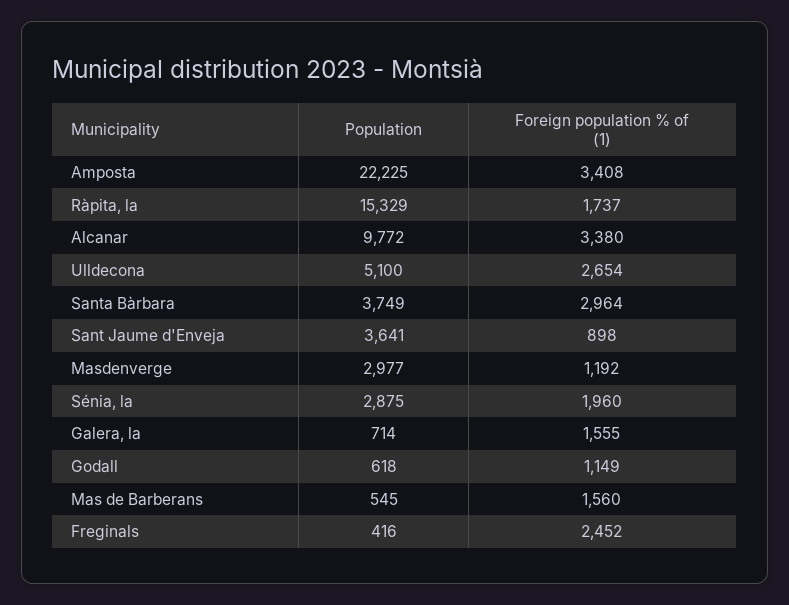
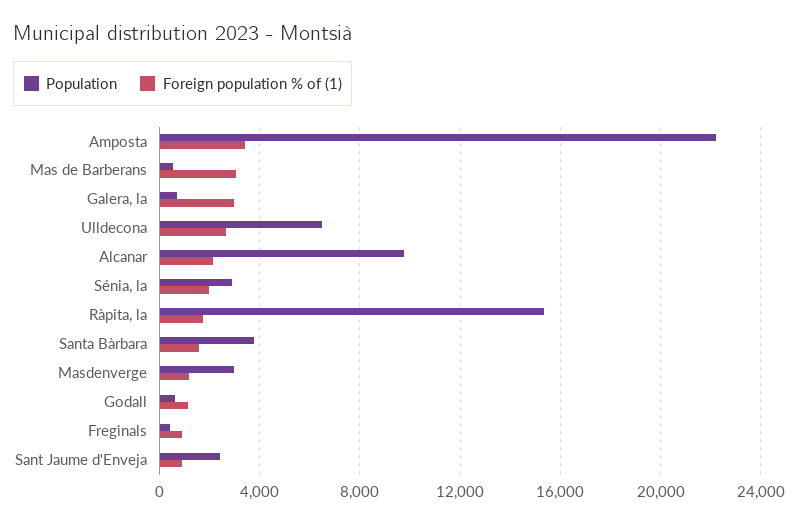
Foreign population % of (1), Alcanar: 3380 -> 2000
Population, Ulldecona: 5100 -> 6500
Foreign population % of (1), Santa Bàrbara: 2964 -> 1500
Population, Sant Jaume d'Enveja: 3641 -> 2500
Foreign population % of (1), Galera, la: 1555 -> 3000
Foreign population % of (1), Mas de Barberans: 1560 -> 3000
Foreign population % of (1), Freginals: 2452 -> 1000

